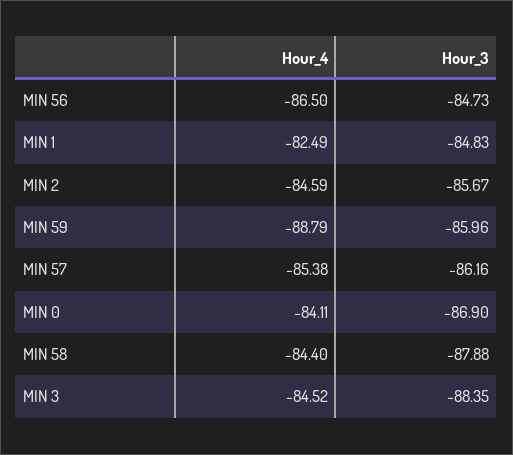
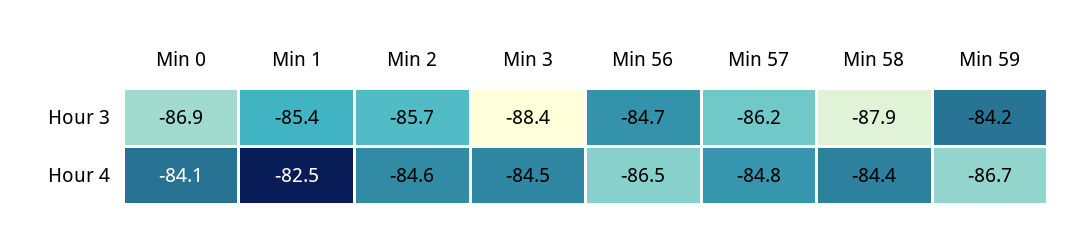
Hour_3, MIN 1: -84.83 -> -85.4
Hour_4, MIN 59: -88.79 -> -86.7
Hour_3, MIN 59: -85.96 -> -84.2
Hour_4, MIN 57: -85.38 -> -84.8

